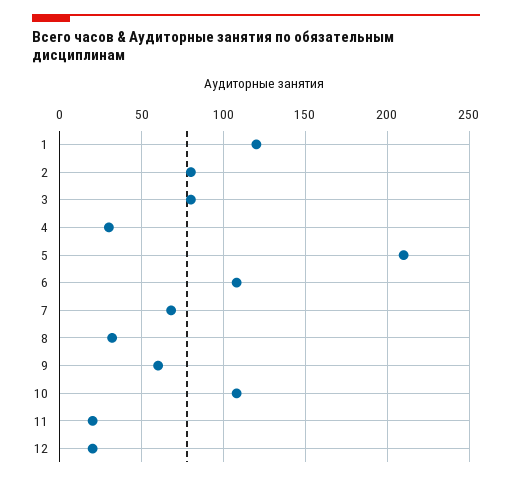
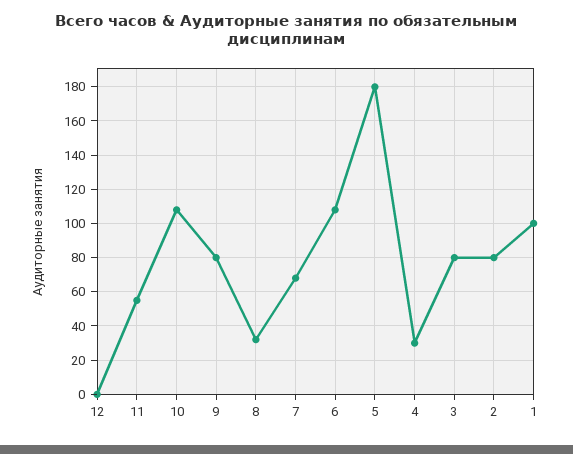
1: 120 -> 100
5: 210 -> 180
9: 60 -> 80
11: 20 -> 55
12: 20 -> 0

